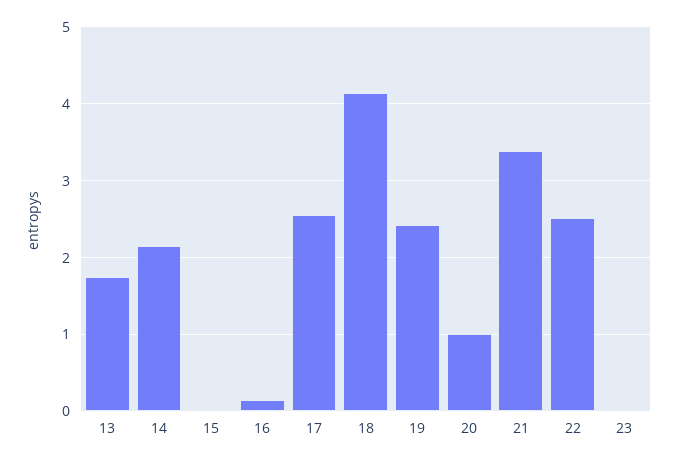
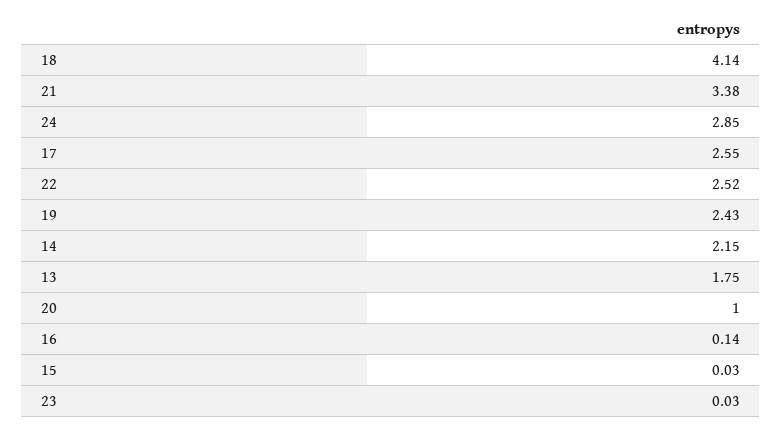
24: none -> 2.85

